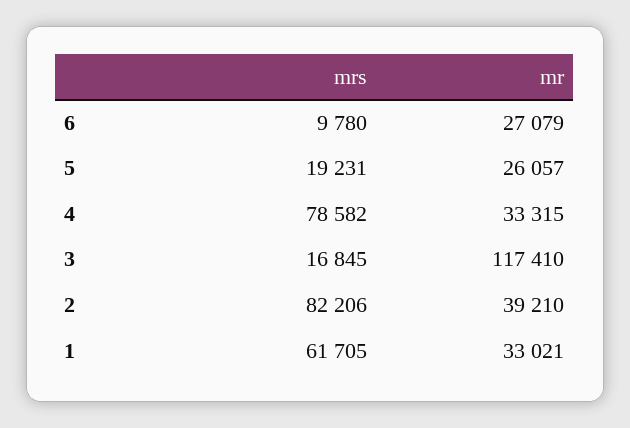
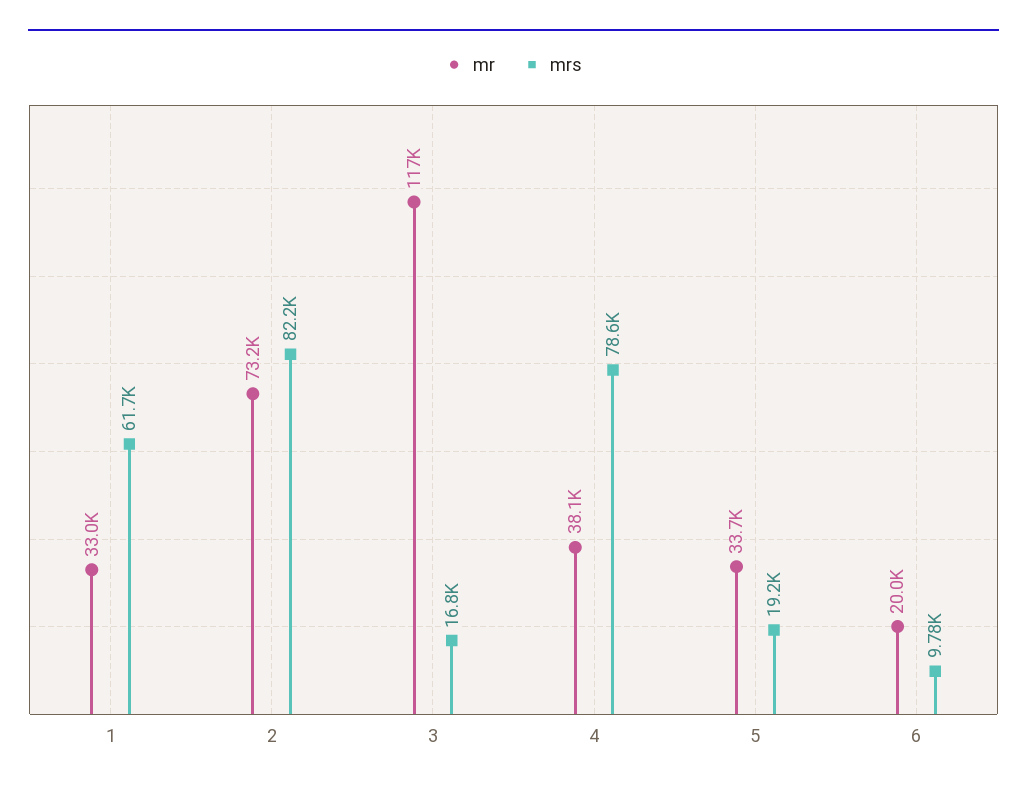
mr, 6: 27079 -> 20000
mr, 5: 26057 -> 33700
mr, 4: 33315 -> 38100
mr, 2: 39210 -> 73200

